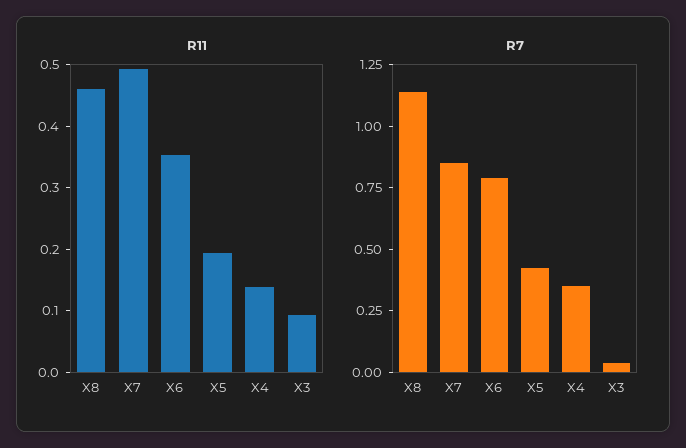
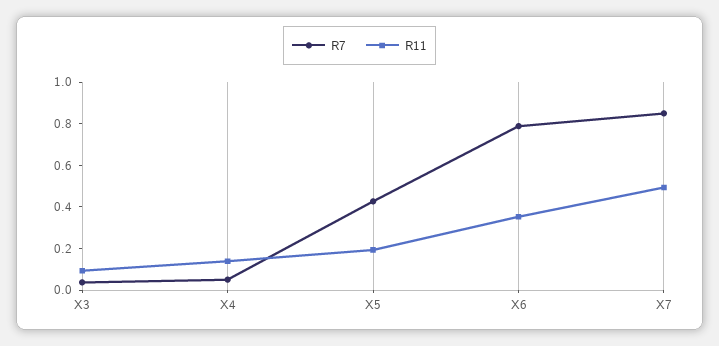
R11, X8: 0.46 -> none
R7, X8: 1.15 -> none
R7, X4: 0.35 -> 0.05

